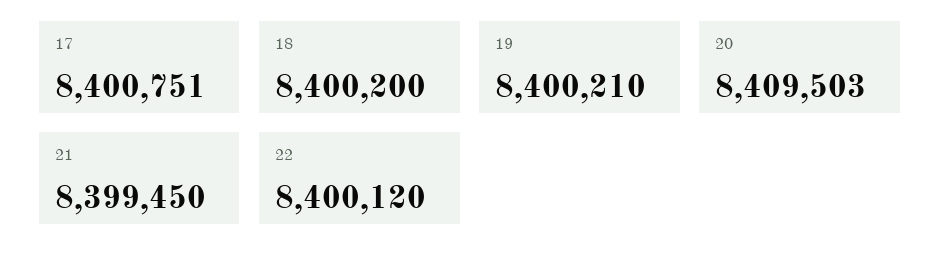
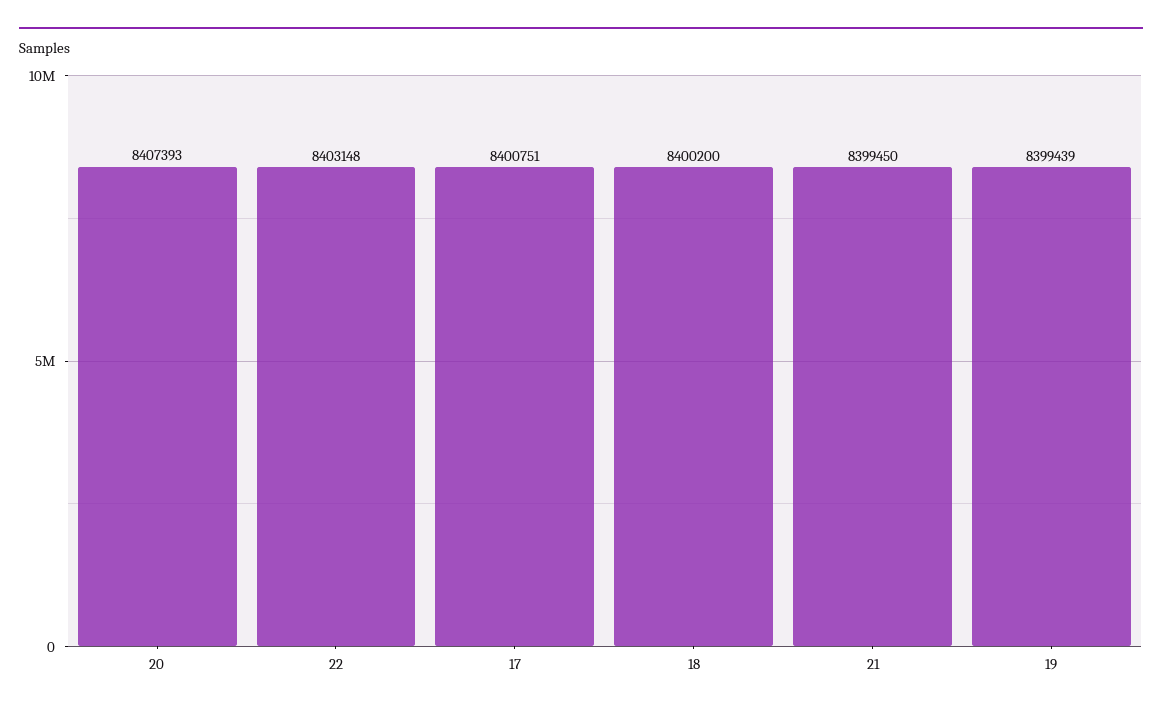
19: 8400210 -> 8399439
20: 8409503 -> 8407393
22: 8400120 -> 8403148

